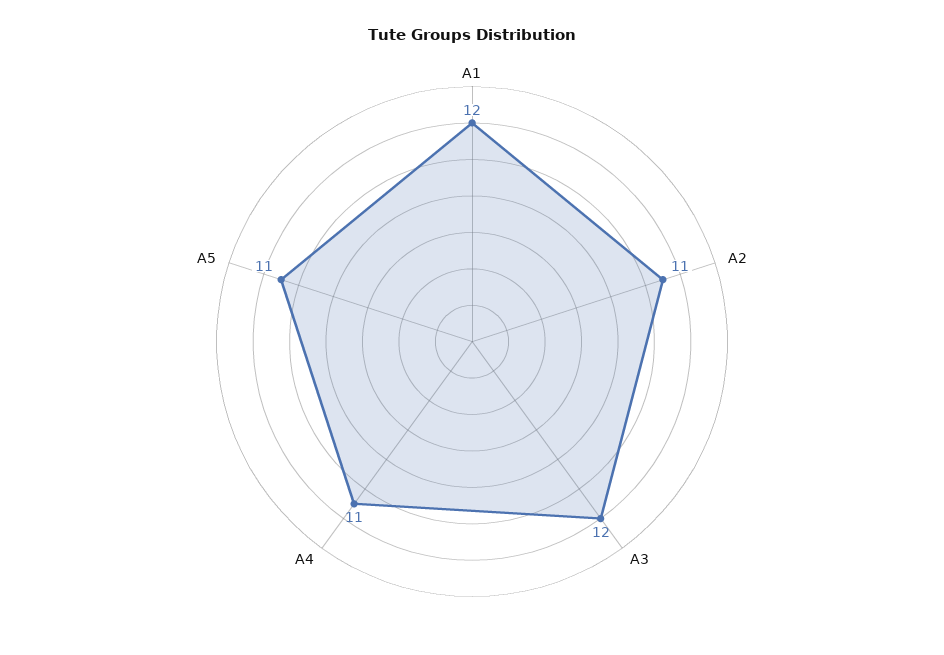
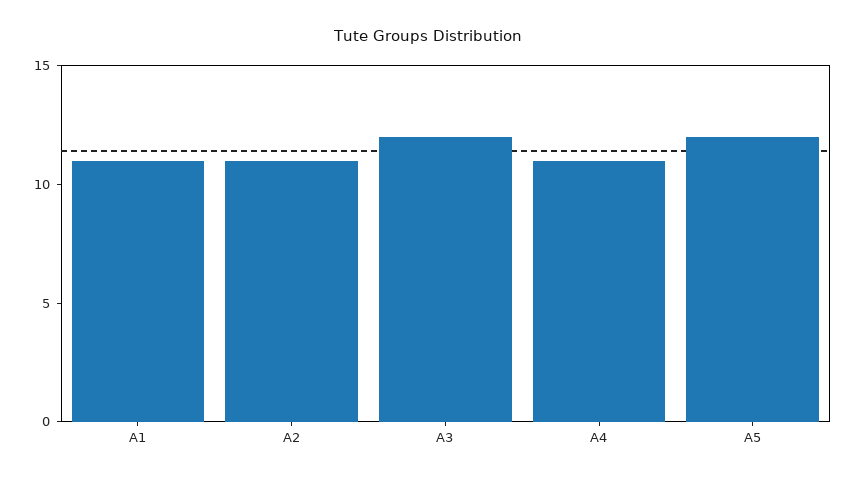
A1: 12 -> 11
A5: 11 -> 12

